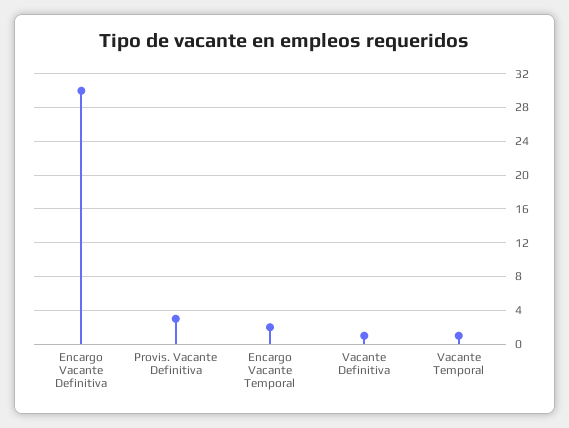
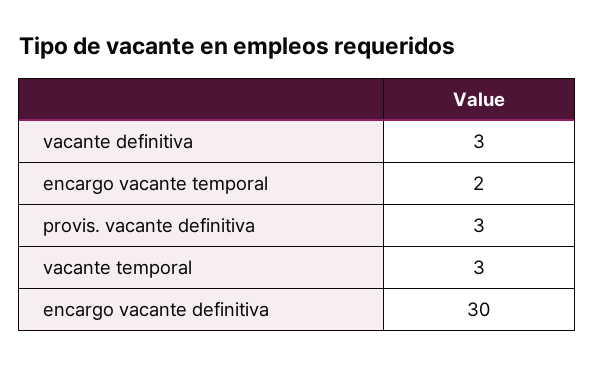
Vacante Definitiva: 1 -> 3
Vacante Temporal: 1 -> 3

